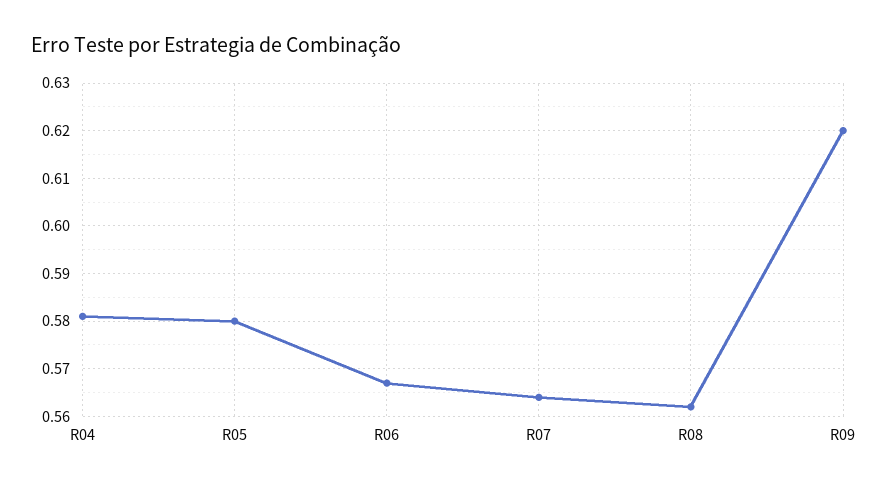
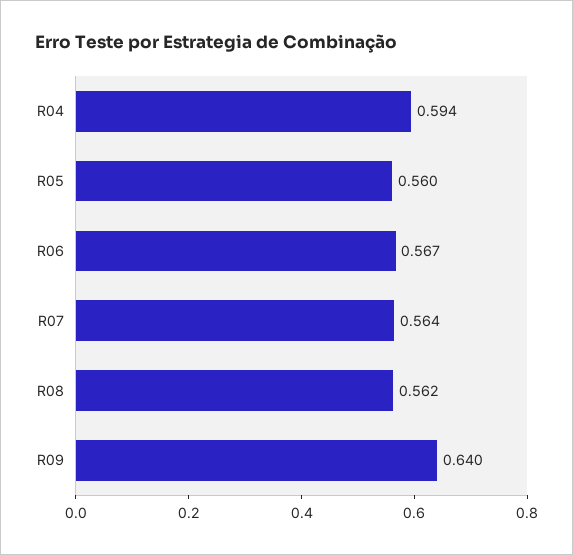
R04: 0.58 -> 0.594
R05: 0.58 -> 0.56
R09: 0.62 -> 0.64

